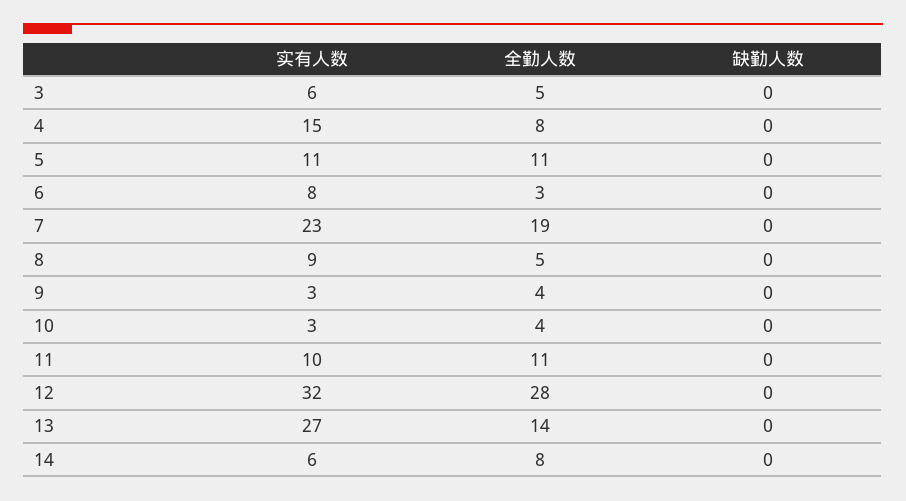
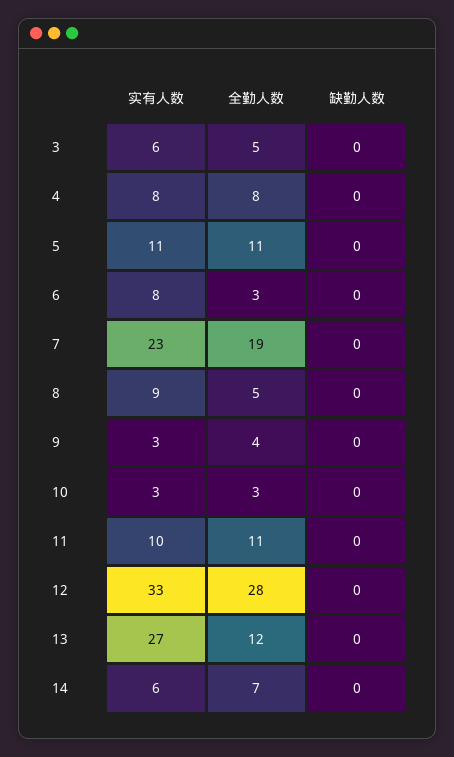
实有人数, 4: 15 -> 8
全勤人数, 10: 4 -> 3
实有人数, 12: 32 -> 33
全勤人数, 13: 14 -> 12
全勤人数, 14: 8 -> 7

